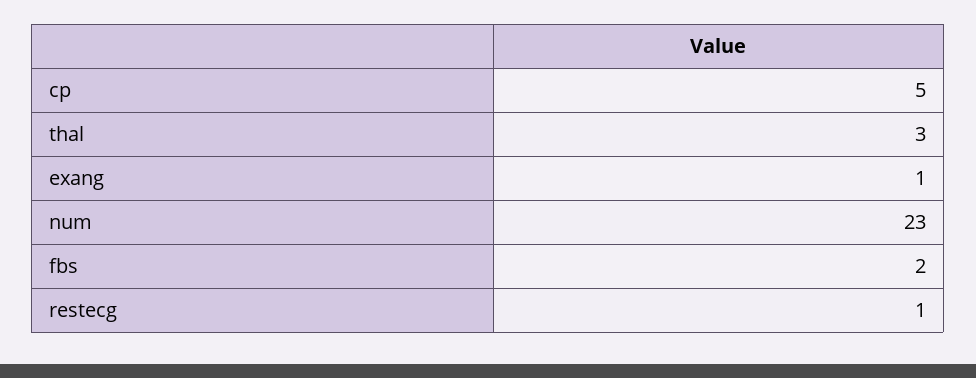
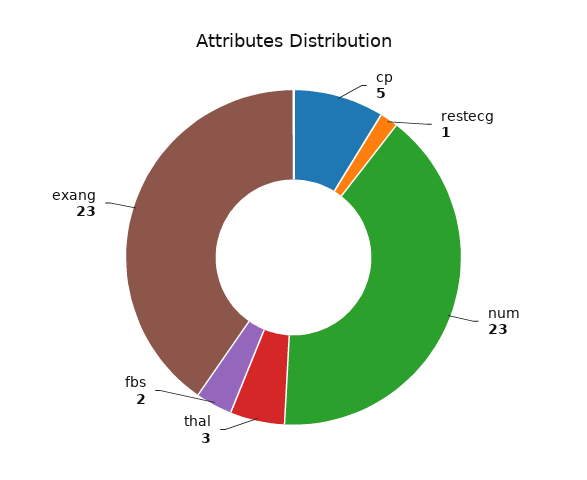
exang: 1 -> 23

